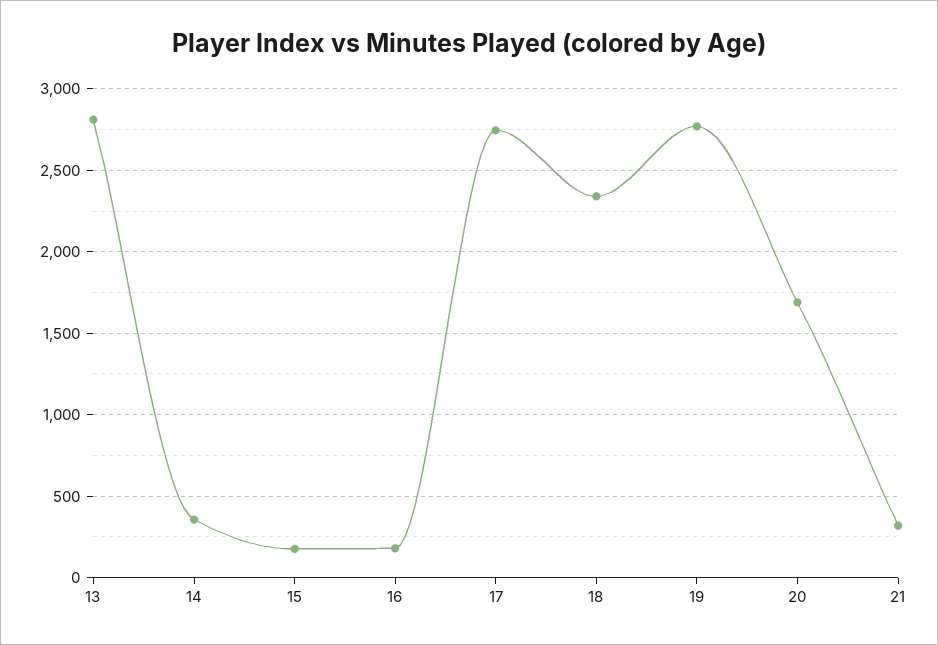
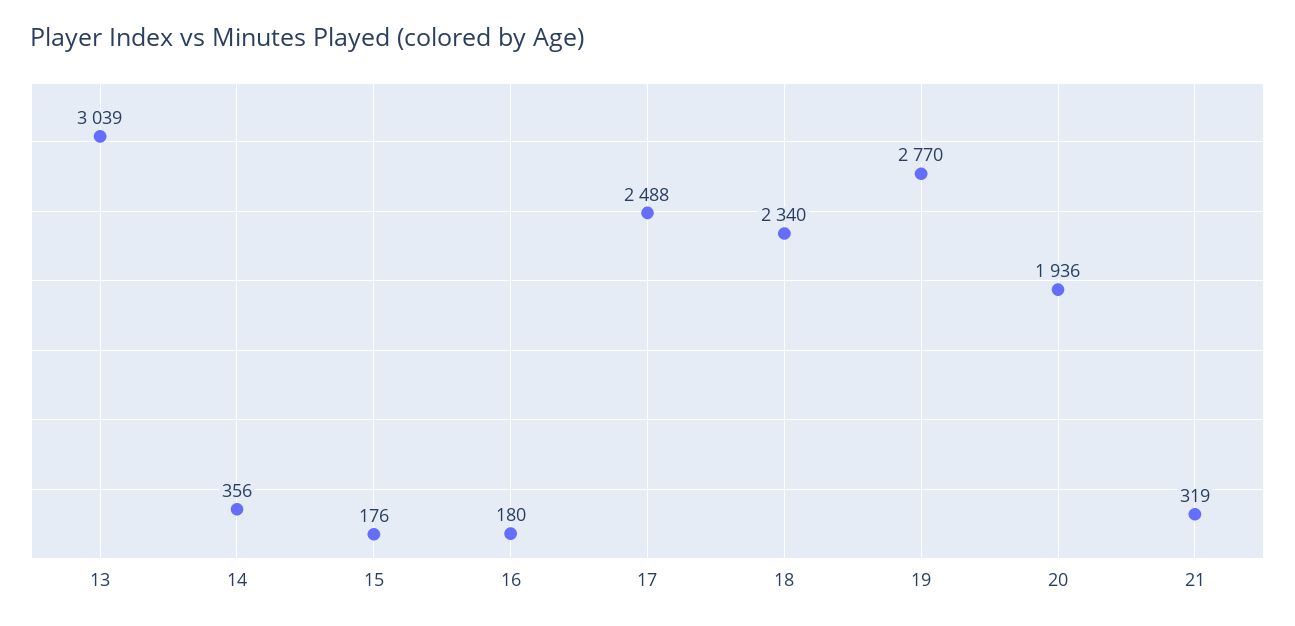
13: 2800 -> 3039
17: 2750 -> 2488
20: 1700 -> 1936

